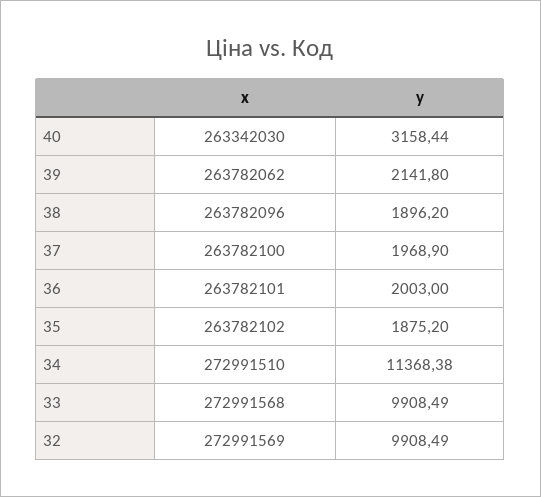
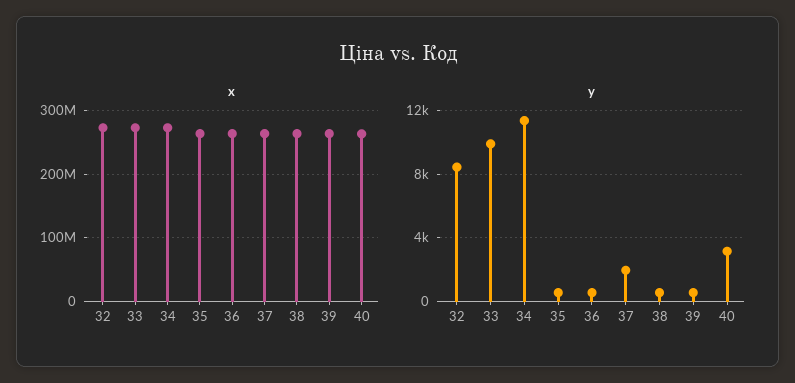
y, 39: 2141.8 -> 500
y, 38: 1896.2 -> 500
y, 36: 2003 -> 500
y, 35: 1875.2 -> 500
y, 32: 9908.49 -> 8500

